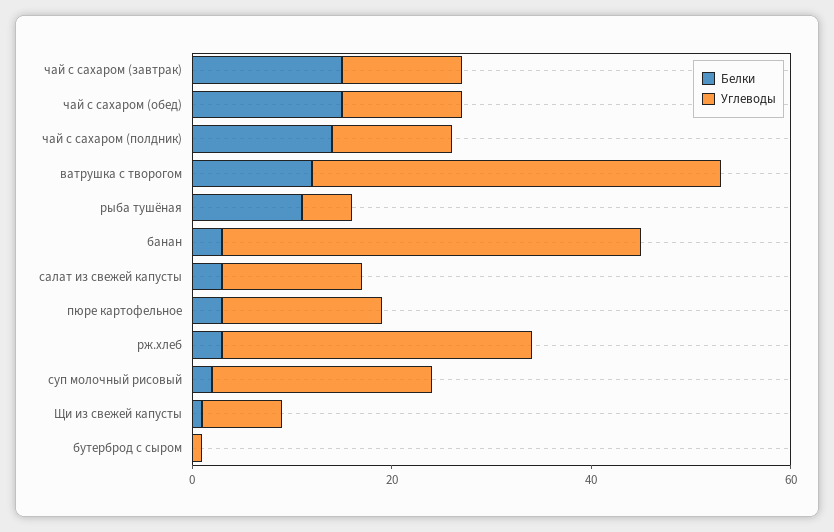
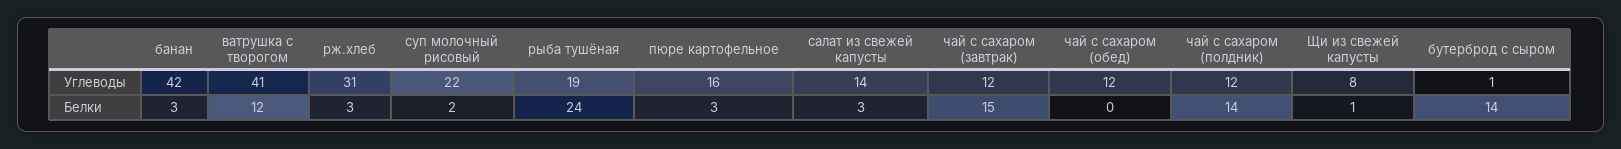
Белки, чай с сахаром (обед): 15 -> 0
Белки, рыба тушёная: 10 -> 24
Углеводы, рыба тушёная: 5 -> 19
Белки, бутерброд с сыром: 0 -> 14

